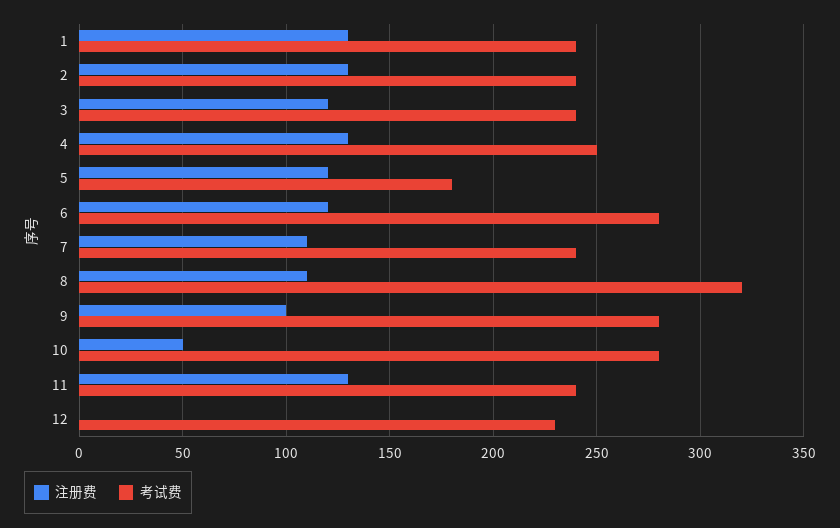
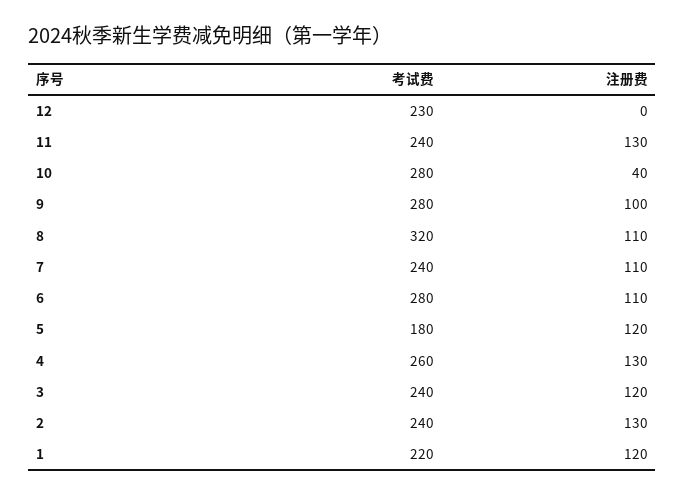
注册费, 1: 130 -> 120
考试费, 1: 240 -> 220
考试费, 4: 250 -> 260
注册费, 6: 120 -> 110
注册费, 10: 50 -> 40

